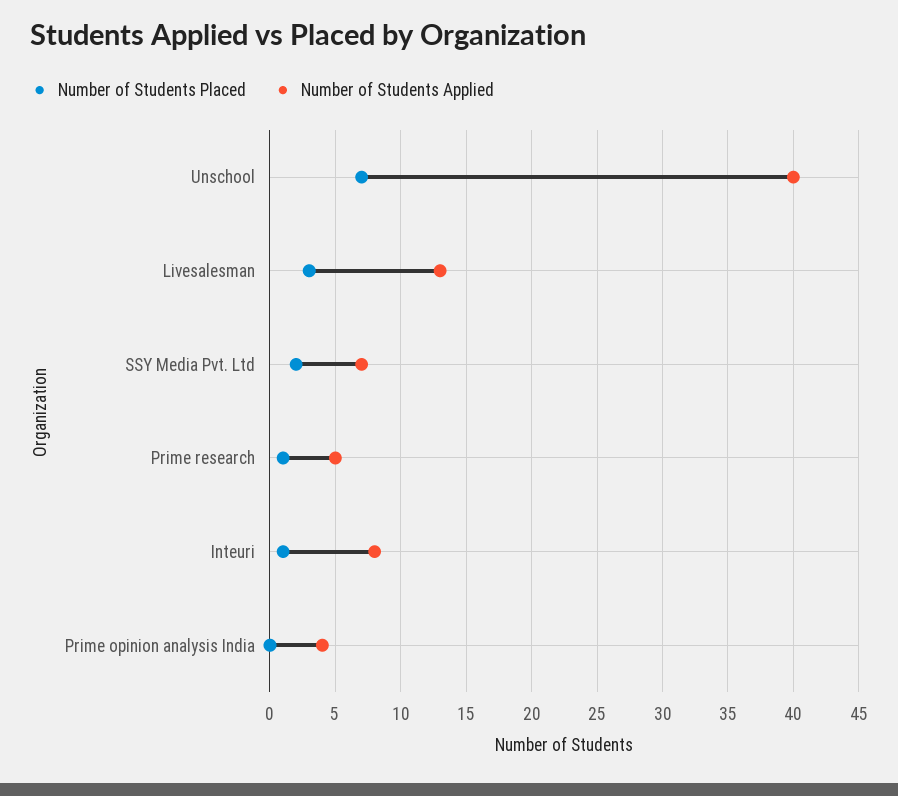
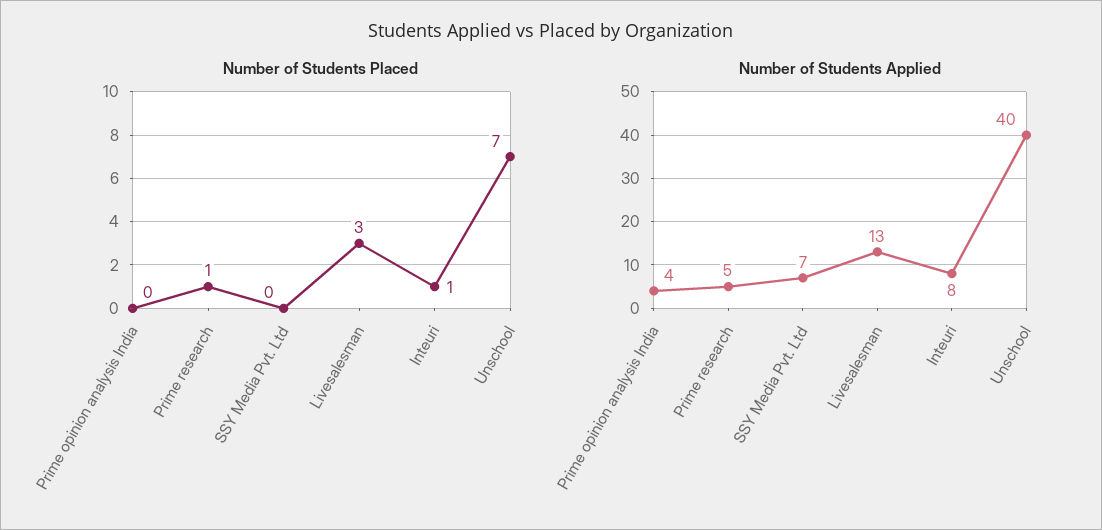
Number of Students Placed, SSY Media Pvt. Ltd: 2 -> 0

